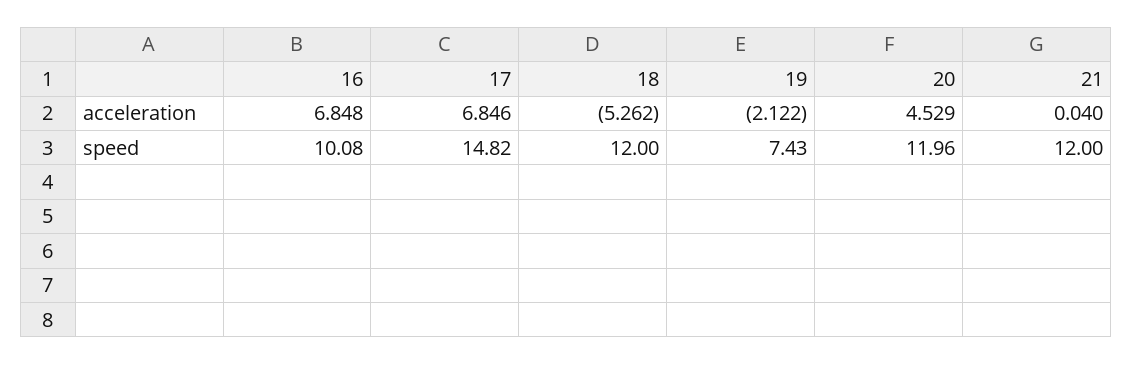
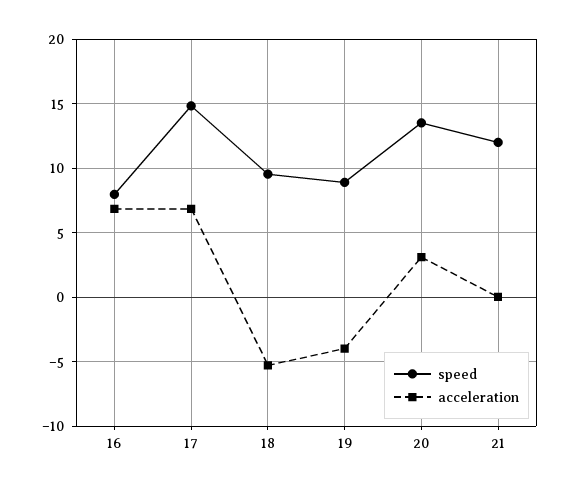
acceleration, 19: -2.122 -> -4
acceleration, 20: 4.529 -> 3
speed, 16: 10.08 -> 8
speed, 18: 12 -> 9.5
speed, 19: 7.43 -> 9
speed, 20: 11.96 -> 13.5

